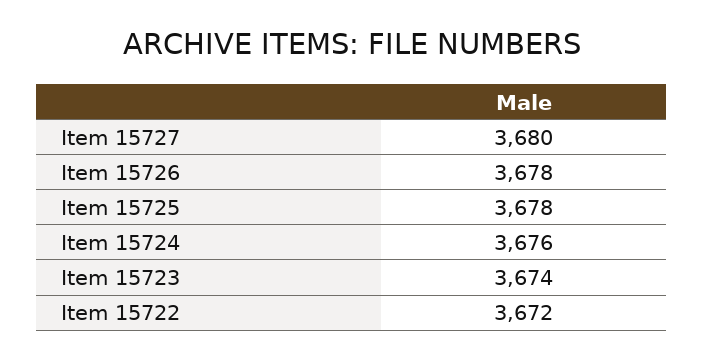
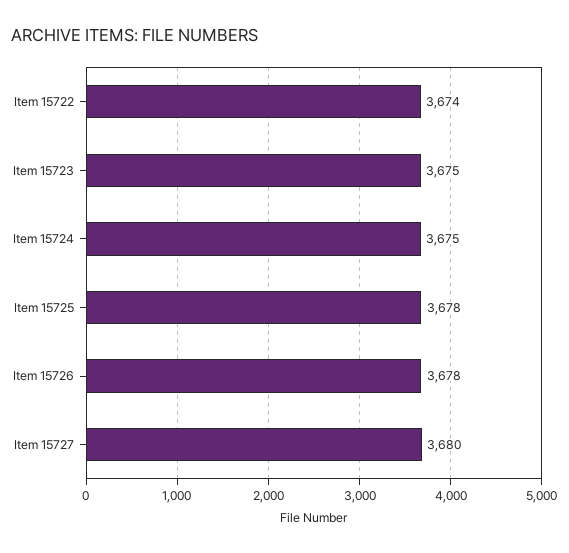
Item 15724: 3676 -> 3675
Item 15723: 3674 -> 3675
Item 15722: 3672 -> 3674

